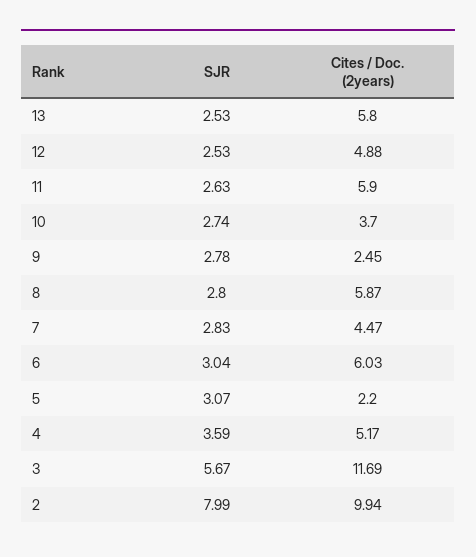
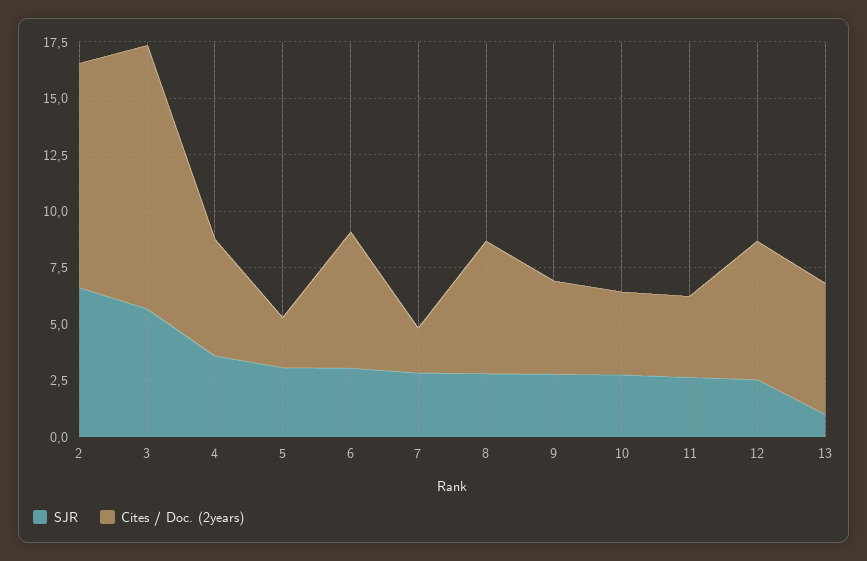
SJR, 13: 2.53 -> 1
Cites / Doc. (2years), 12: 4.88 -> 6
Cites / Doc. (2years), 11: 5.9 -> 3.5
Cites / Doc. (2years), 9: 2.45 -> 4
Cites / Doc. (2years), 7: 4.47 -> 2
SJR, 2: 7.99 -> 6.5

